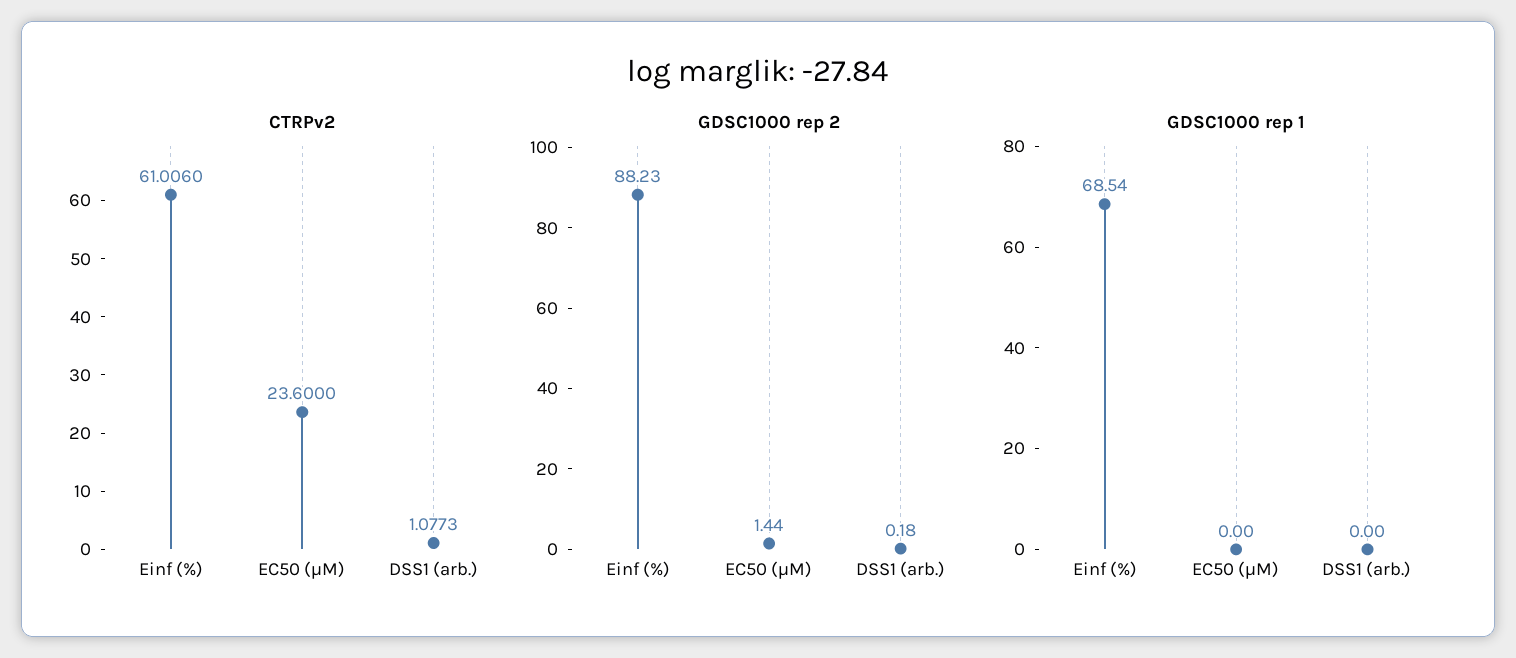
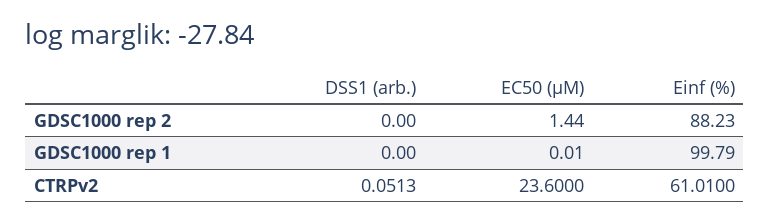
CTRPv2, Einf (%): 61.006 -> 61.01
CTRPv2, DSS1 (arb.): 1.0773 -> 0.0513
GDSC1000 rep 2, DSS1 (arb.): 0.18 -> 0
GDSC1000 rep 1, Einf (%): 68.54 -> 99.79
GDSC1000 rep 1, EC50 (µM): 0 -> 0.01

